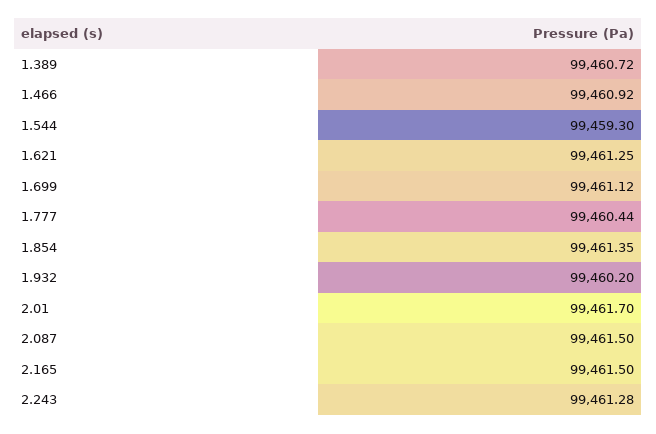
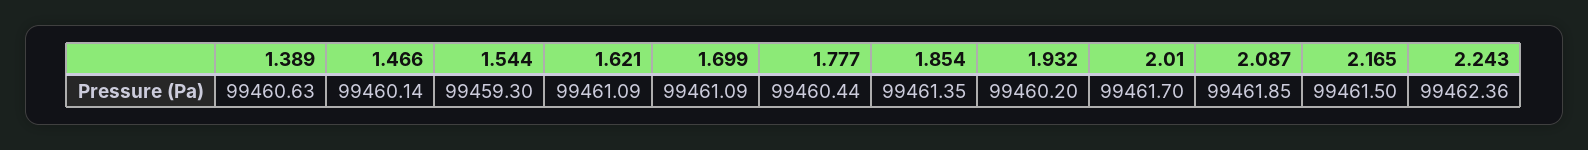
1.389: 99460.72 -> 99460.63
1.466: 99460.92 -> 99460.14
1.621: 99461.25 -> 99461.09
1.699: 99461.12 -> 99461.09
2.087: 99461.5 -> 99461.85
2.243: 99461.28 -> 99462.36

